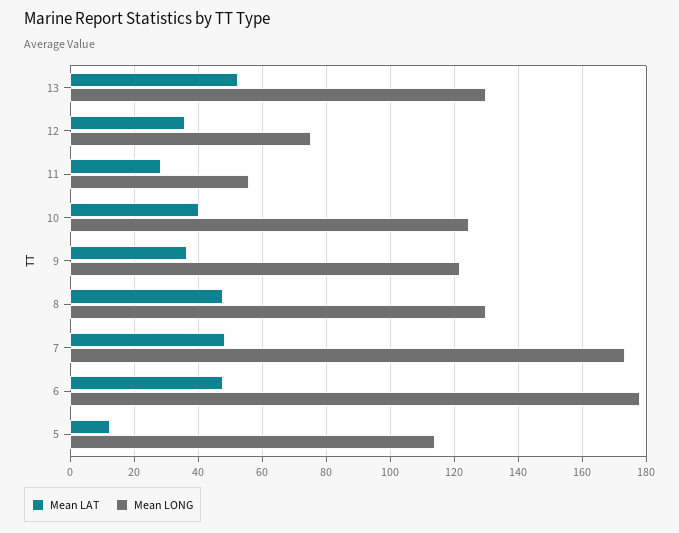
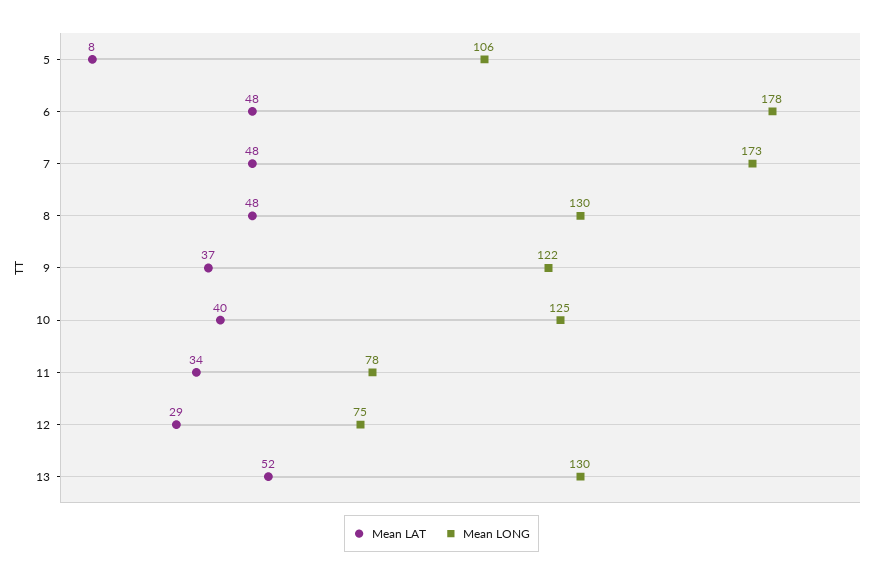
Mean LAT, 12: 36 -> 29
Mean LAT, 11: 28 -> 34
Mean LONG, 11: 56 -> 78
Mean LAT, 5: 12 -> 8
Mean LONG, 5: 114 -> 106

